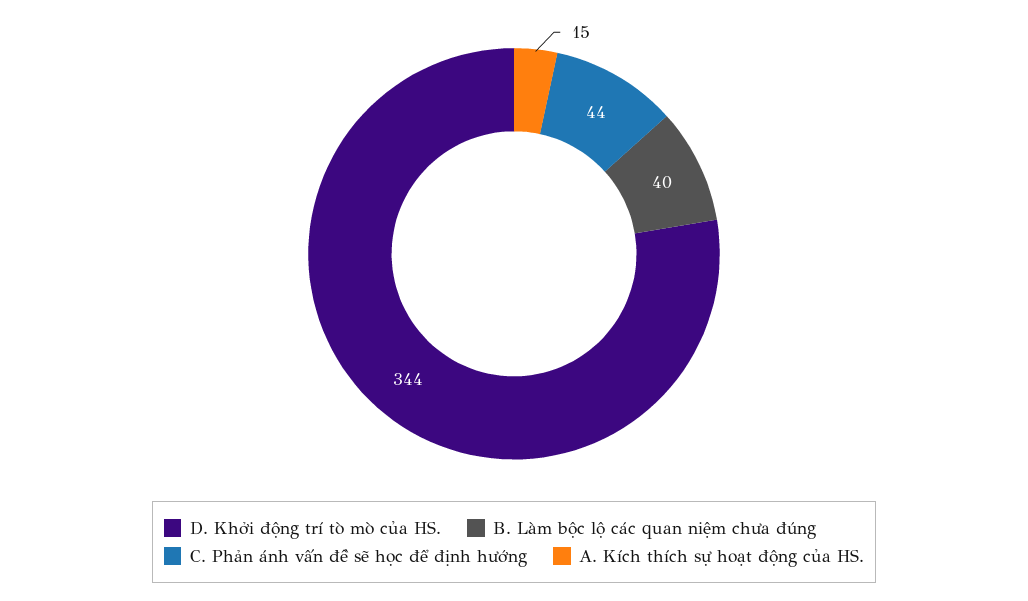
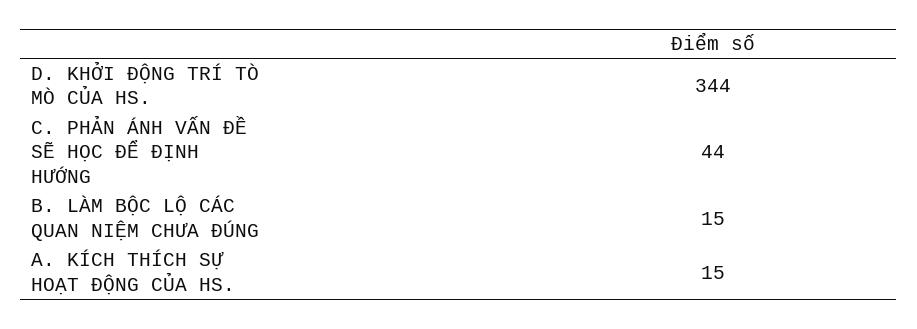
B. Làm bộc lộ các quan niệm chưa đúng: 40 -> 15

